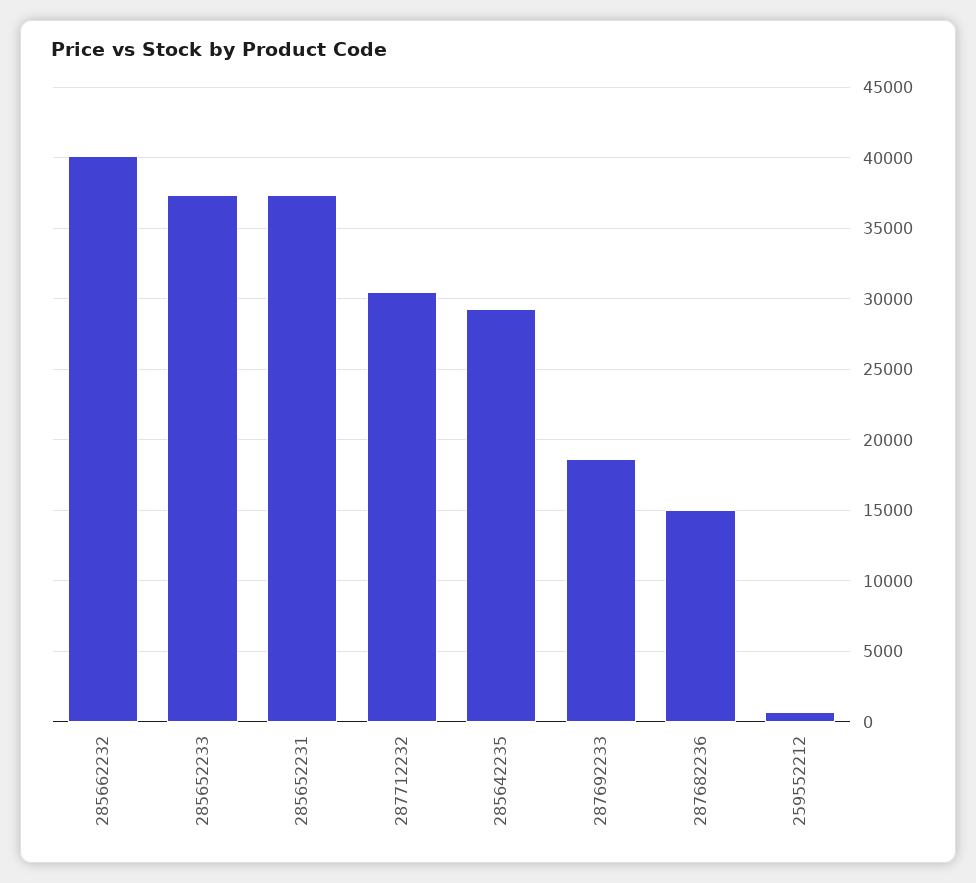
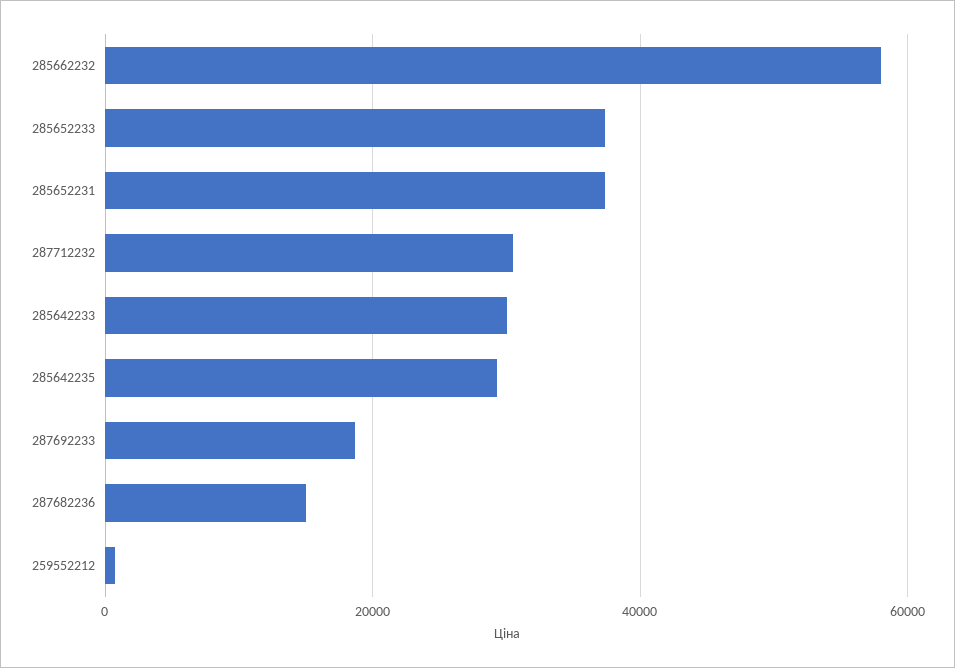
285662232: 40000 -> 58000
285642233: none -> 30000

